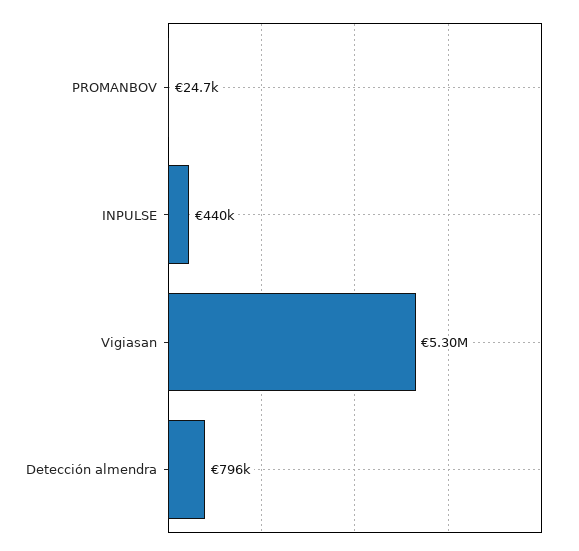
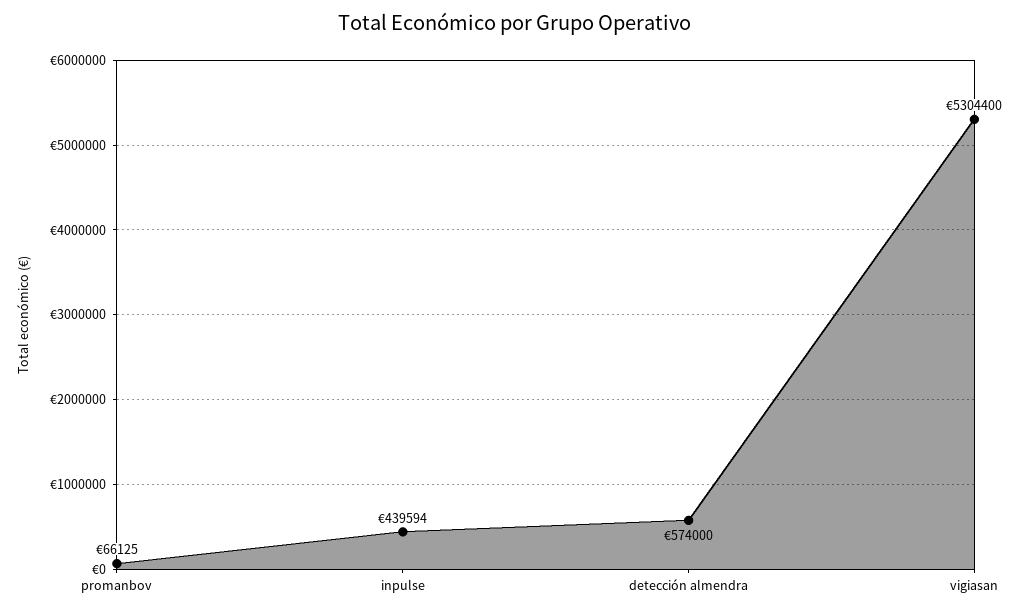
PROMANBOV: 24700 -> 66125
Detección almendra: 796000 -> 574000

